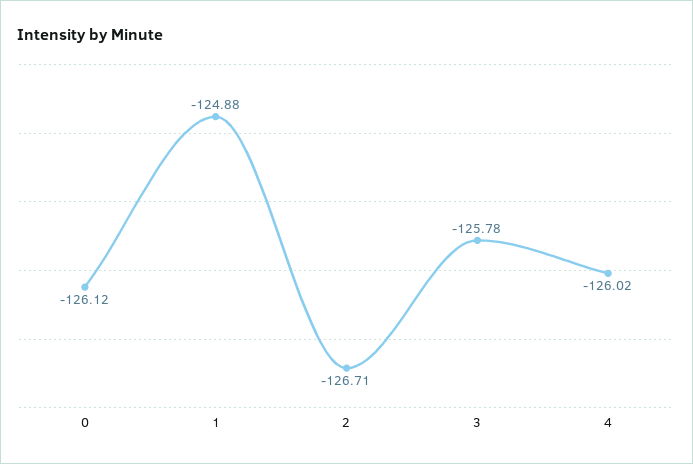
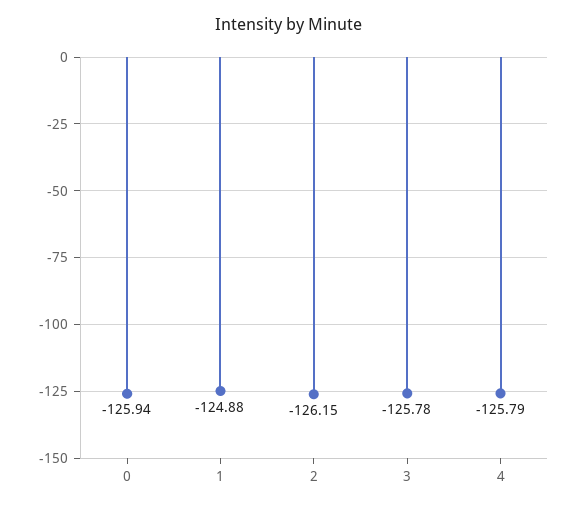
0: -126.12 -> -125.94
2: -126.71 -> -126.15
4: -126.02 -> -125.79

